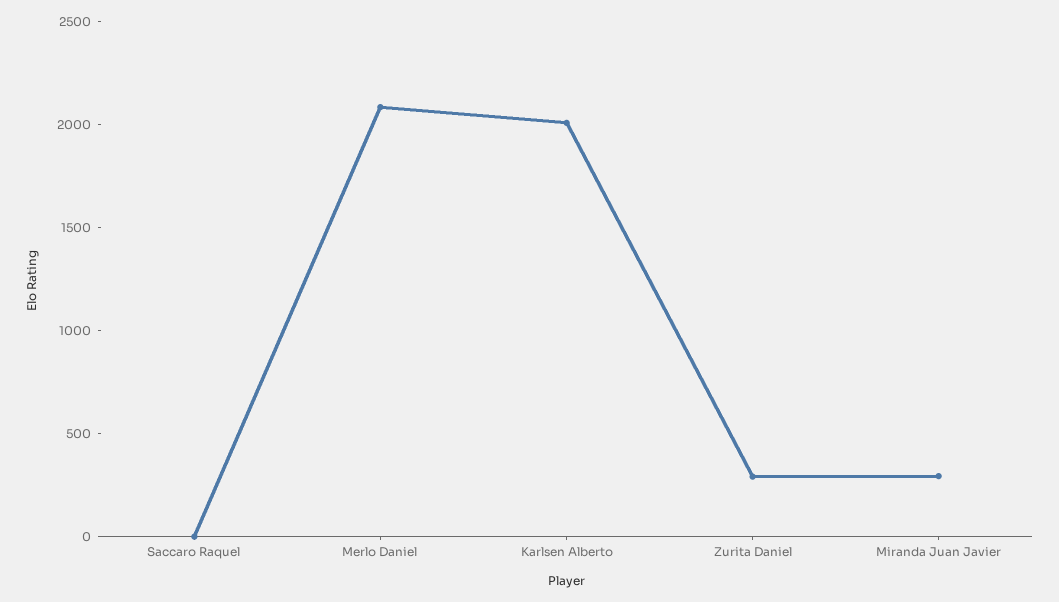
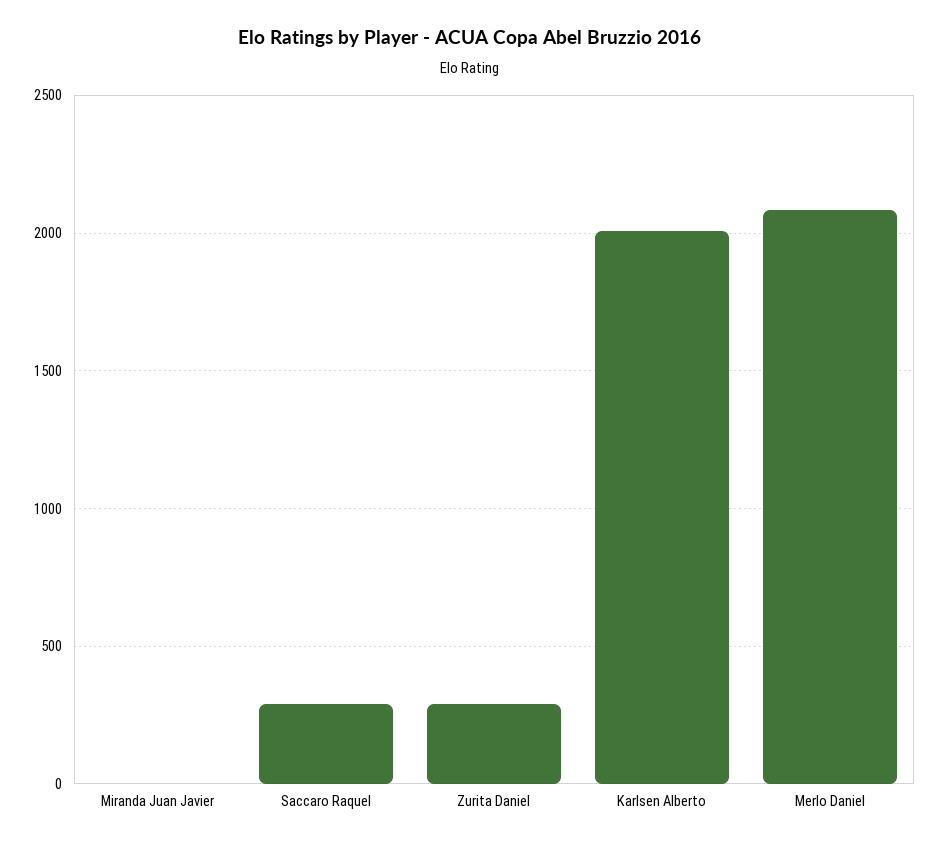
Saccaro Raquel: 0 -> 300
Miranda Juan Javier: 300 -> 0

